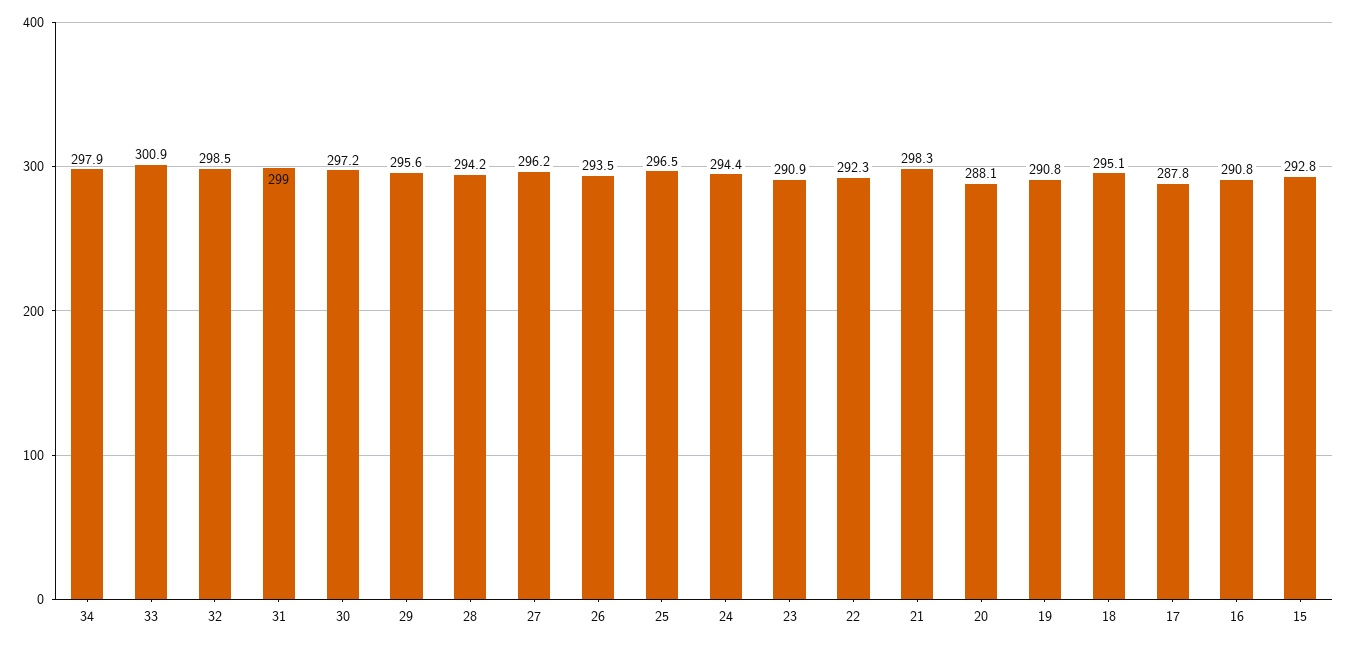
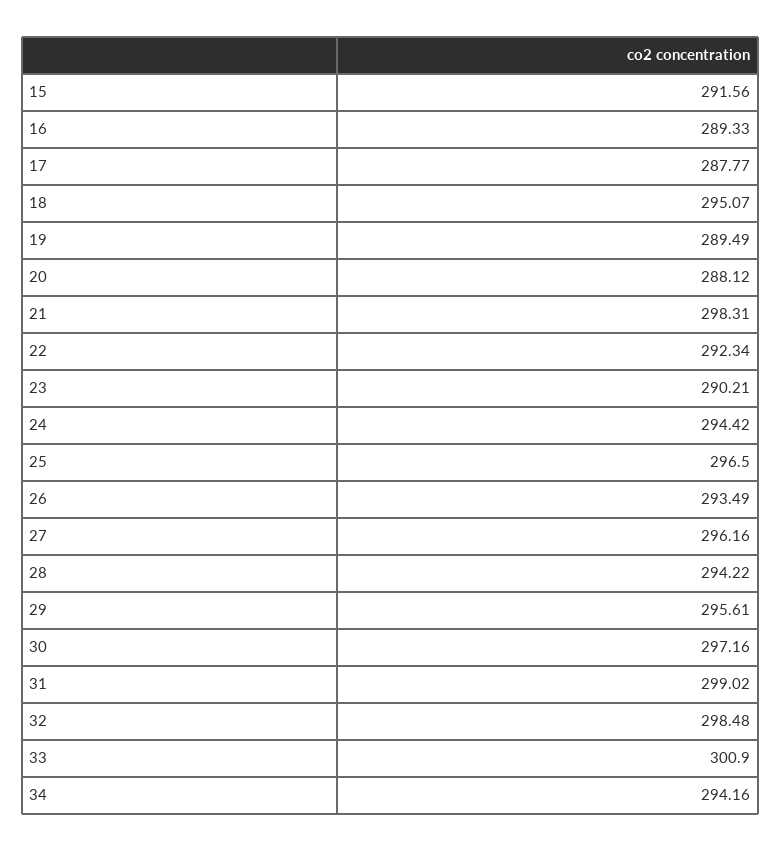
34: 297.9 -> 294.16
23: 290.9 -> 290.21
19: 290.8 -> 289.49
16: 290.8 -> 289.33
15: 292.8 -> 291.56

